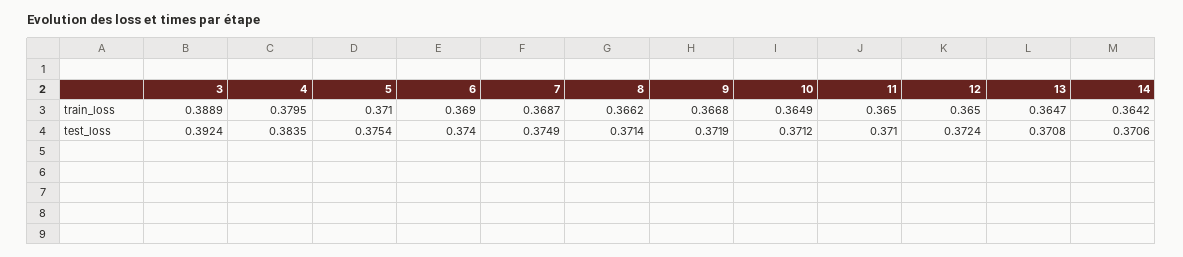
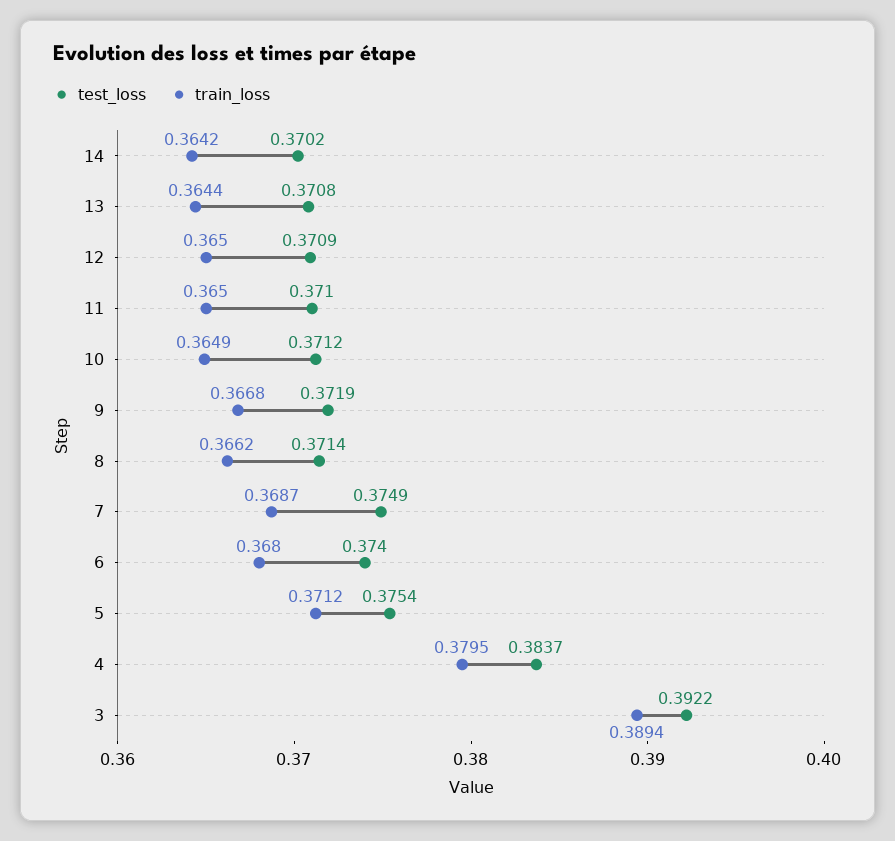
train_loss, 3: 0.3889 -> 0.3894
train_loss, 5: 0.371 -> 0.3712
train_loss, 6: 0.369 -> 0.368
train_loss, 13: 0.3647 -> 0.3644
test_loss, 3: 0.3924 -> 0.3922
test_loss, 4: 0.3835 -> 0.3837
test_loss, 12: 0.3724 -> 0.3709
test_loss, 14: 0.3706 -> 0.3702

